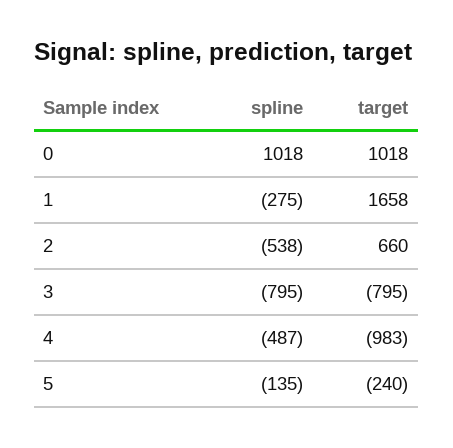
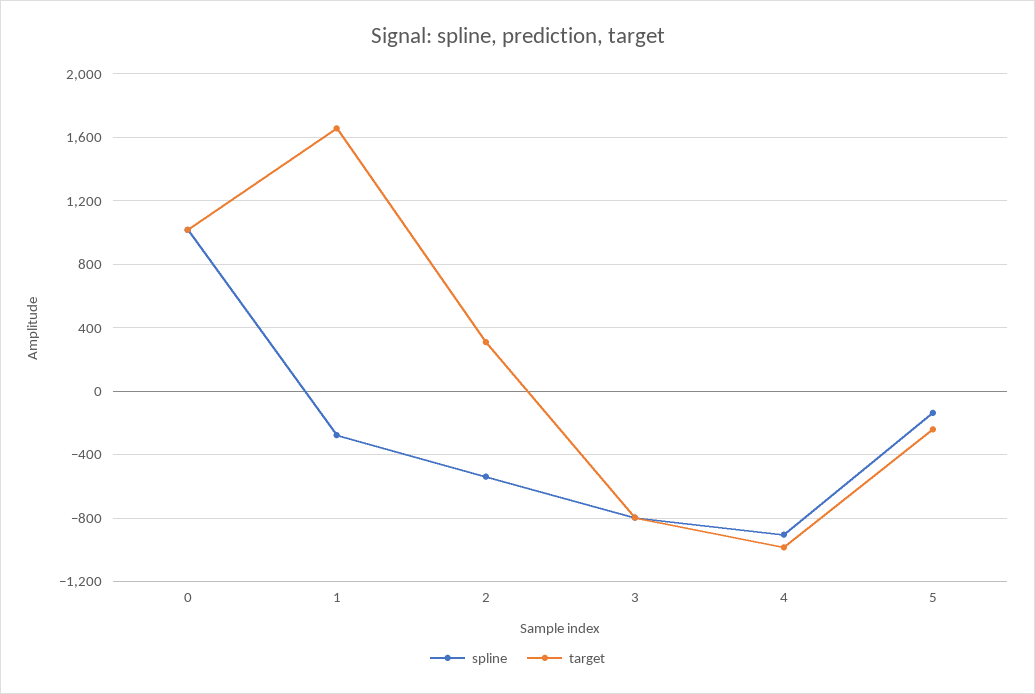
target, 2: 660 -> 300
spline, 4: -487 -> -900

